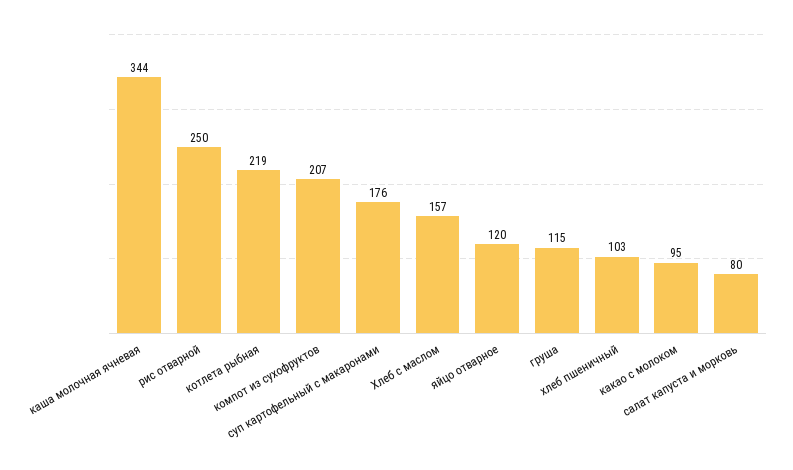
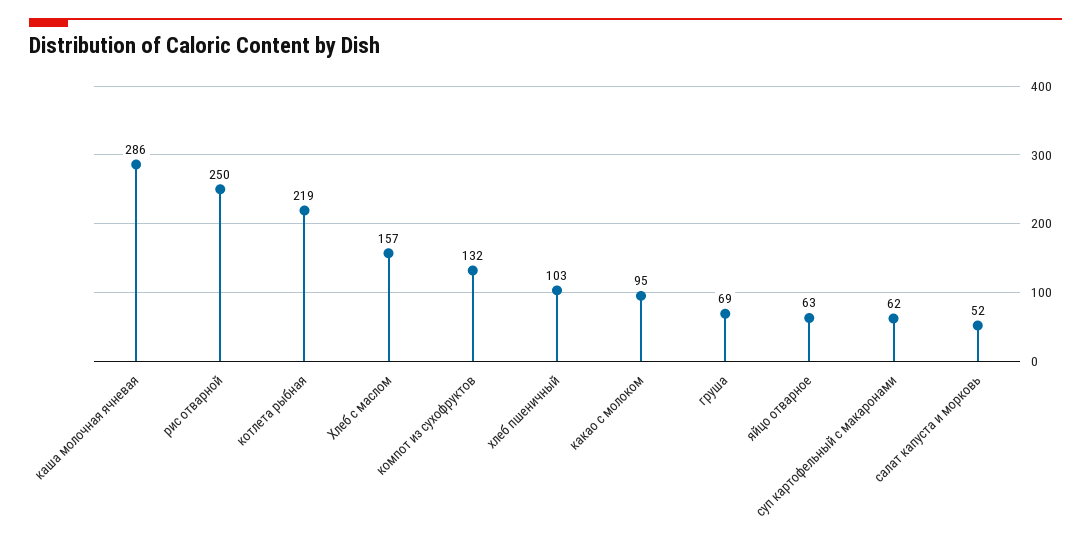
каша молочная ячневая: 344 -> 286
компот из сухофруктов: 207 -> 132
суп картофельный с макаронами: 176 -> 62
яйцо отварное: 120 -> 63
груша: 115 -> 69
салат капуста и морковь: 80 -> 52

